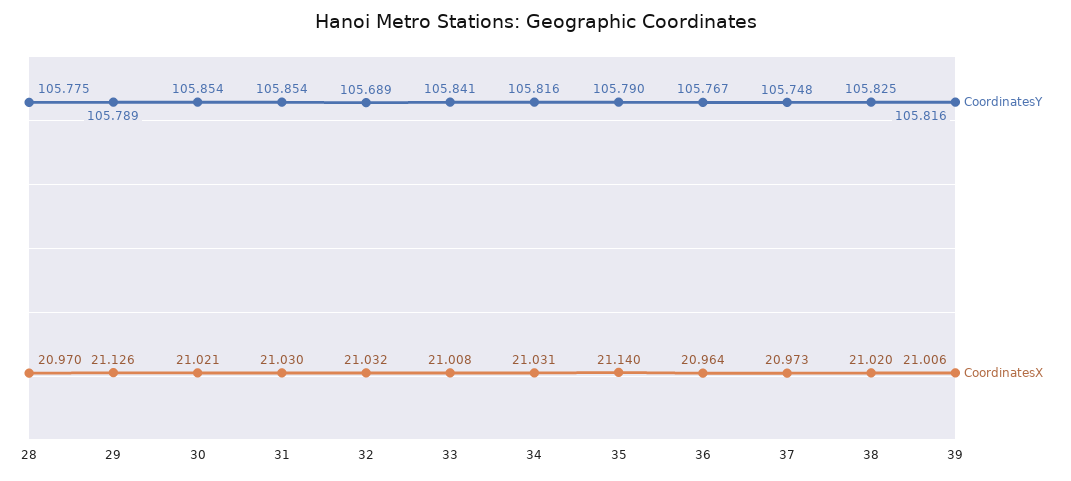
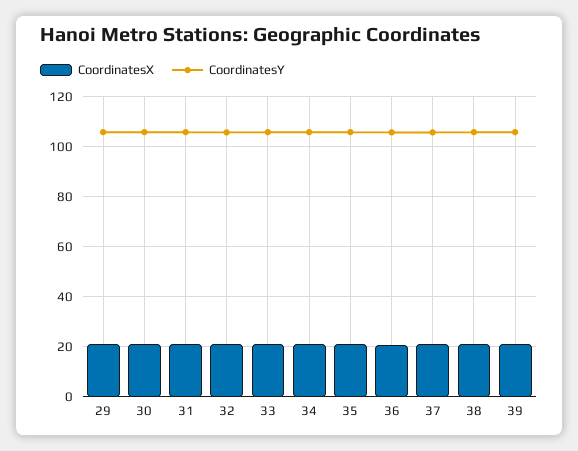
CoordinatesY, 28: 105.775 -> none
CoordinatesX, 28: 20.97 -> none

